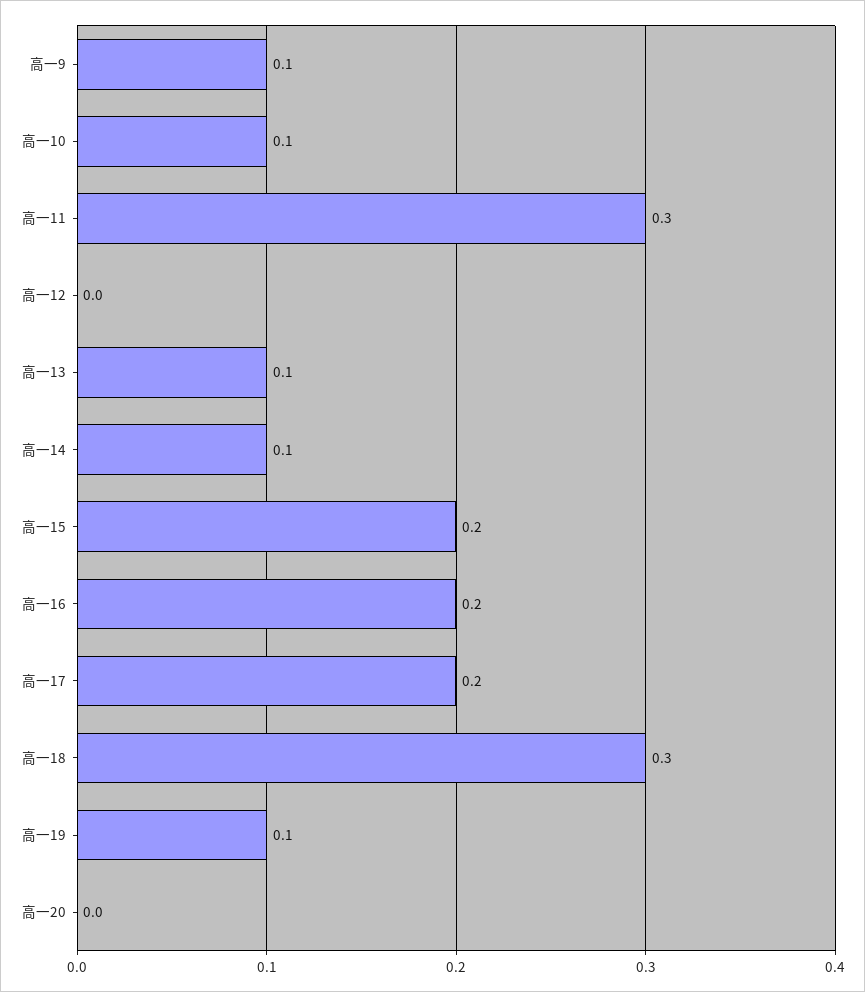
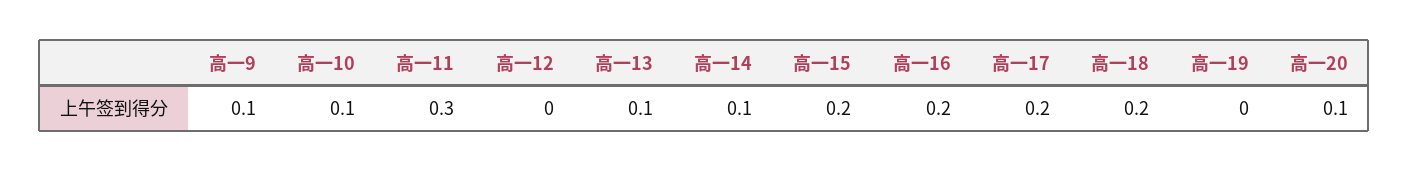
高一18: 0.3 -> 0.2
高一19: 0.1 -> 0
高一20: 0 -> 0.1

